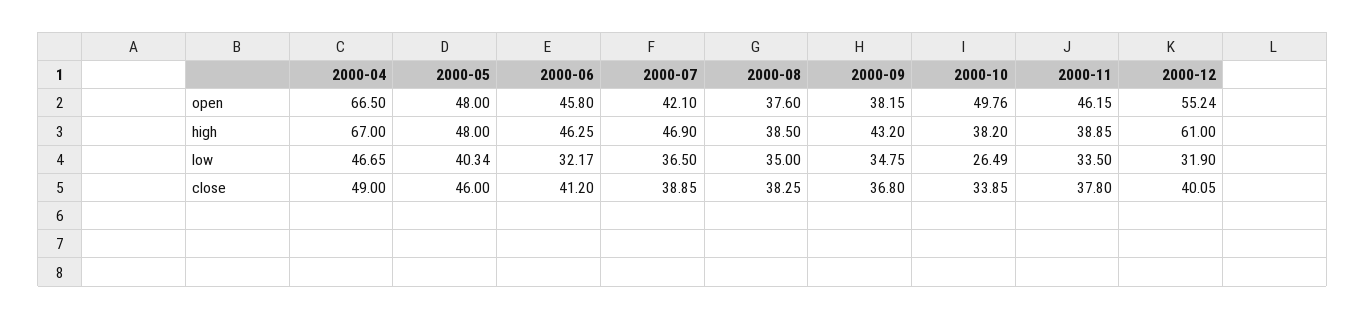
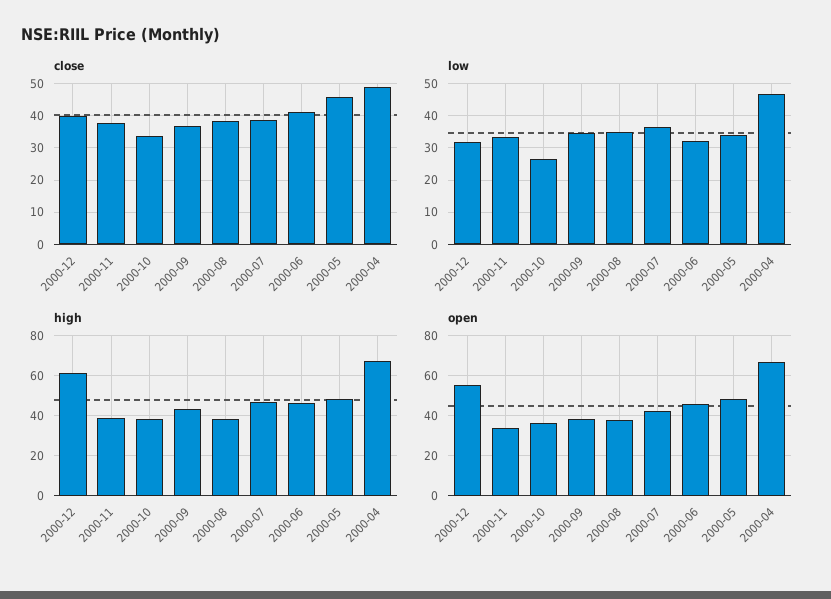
open, 2000-10: 49.76 -> 35
open, 2000-11: 46.15 -> 35
low, 2000-05: 40.34 -> 34

